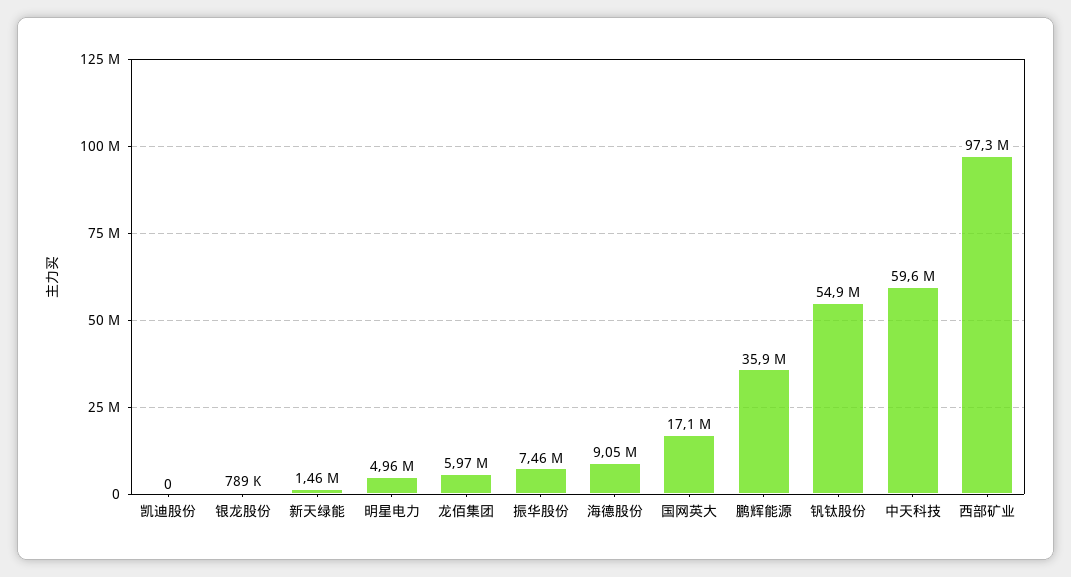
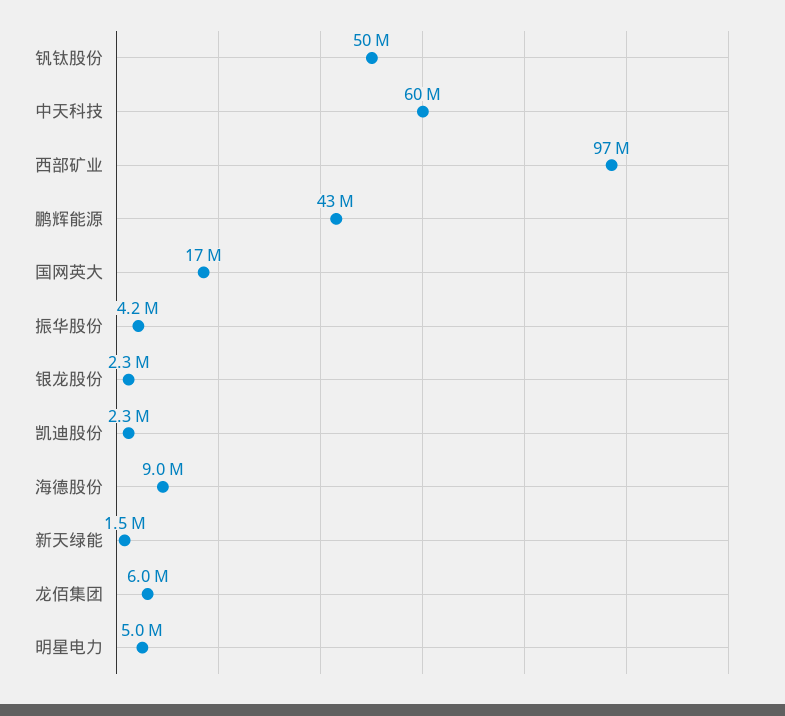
凯迪股份: 0 -> 2300000
银龙股份: 789000 -> 2300000
振华股份: 7460000 -> 4200000
鹏辉能源: 35900000 -> 43000000
钒钛股份: 54900000 -> 50000000

